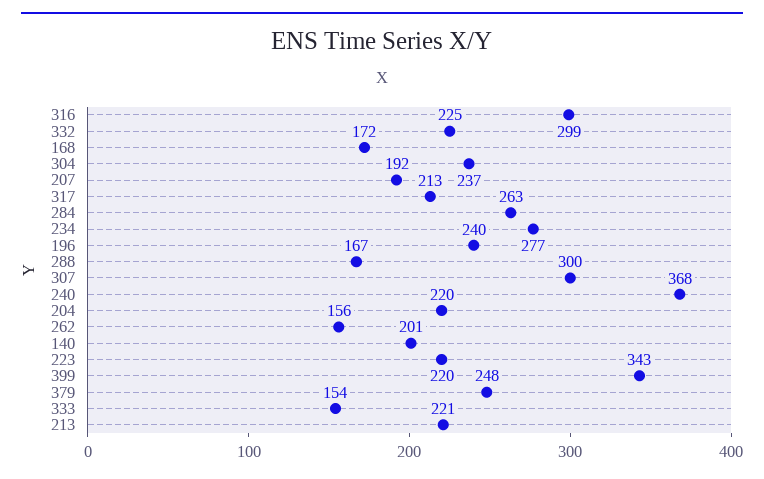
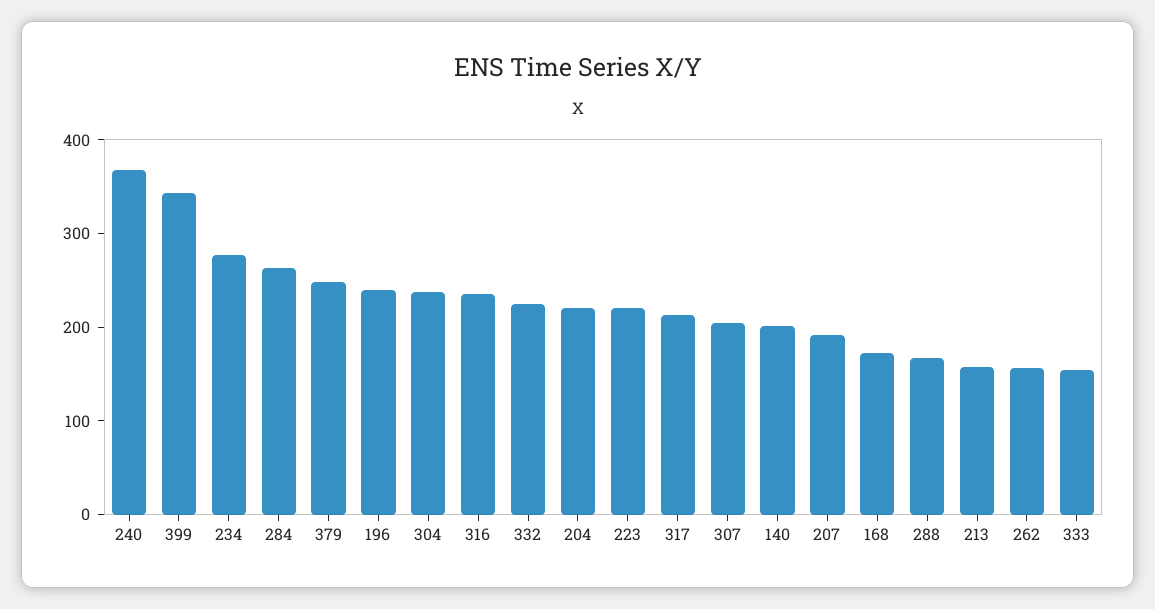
316: 299 -> 240
307: 300 -> 200
213: 221 -> 160

